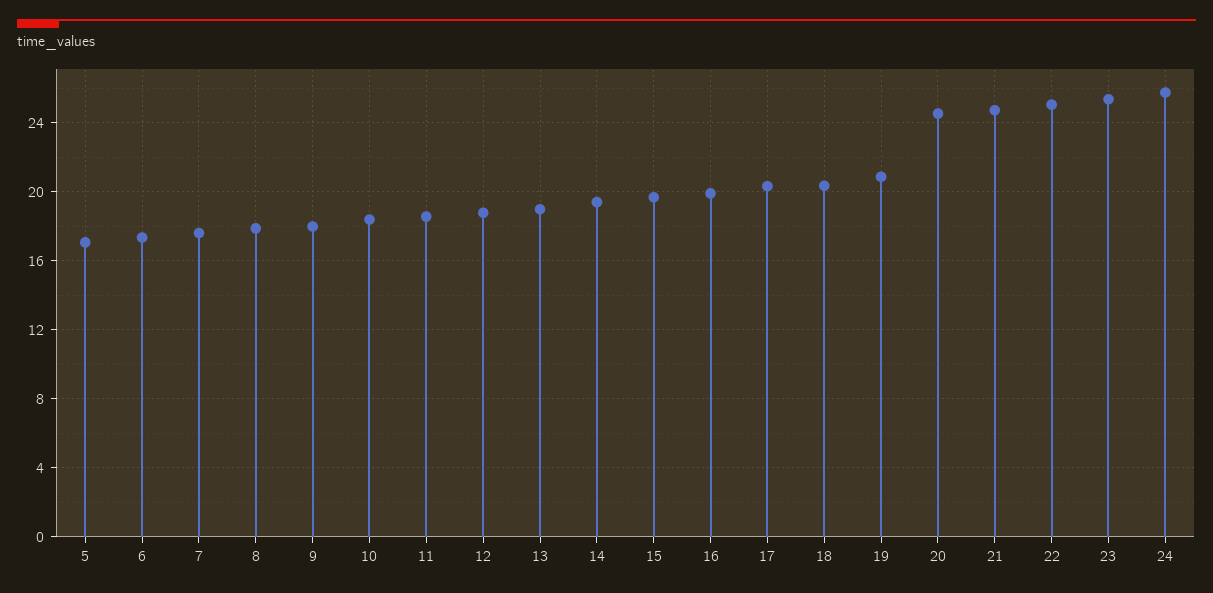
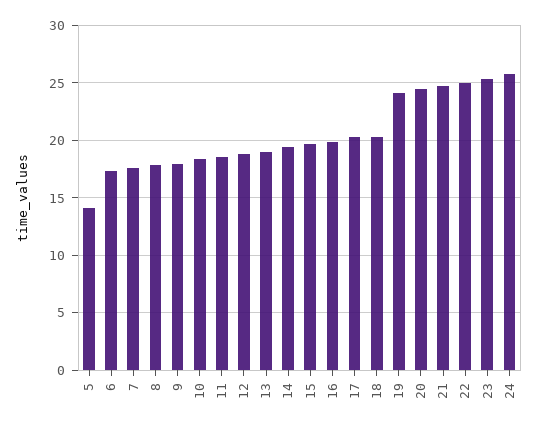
5: 17 -> 14
19: 21 -> 24

